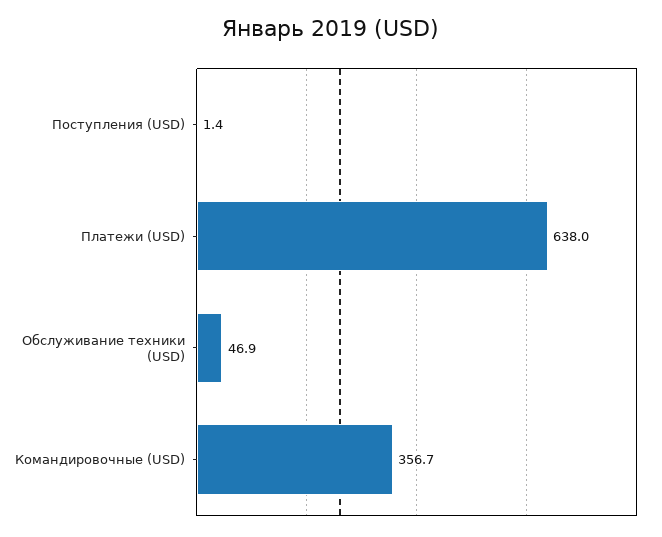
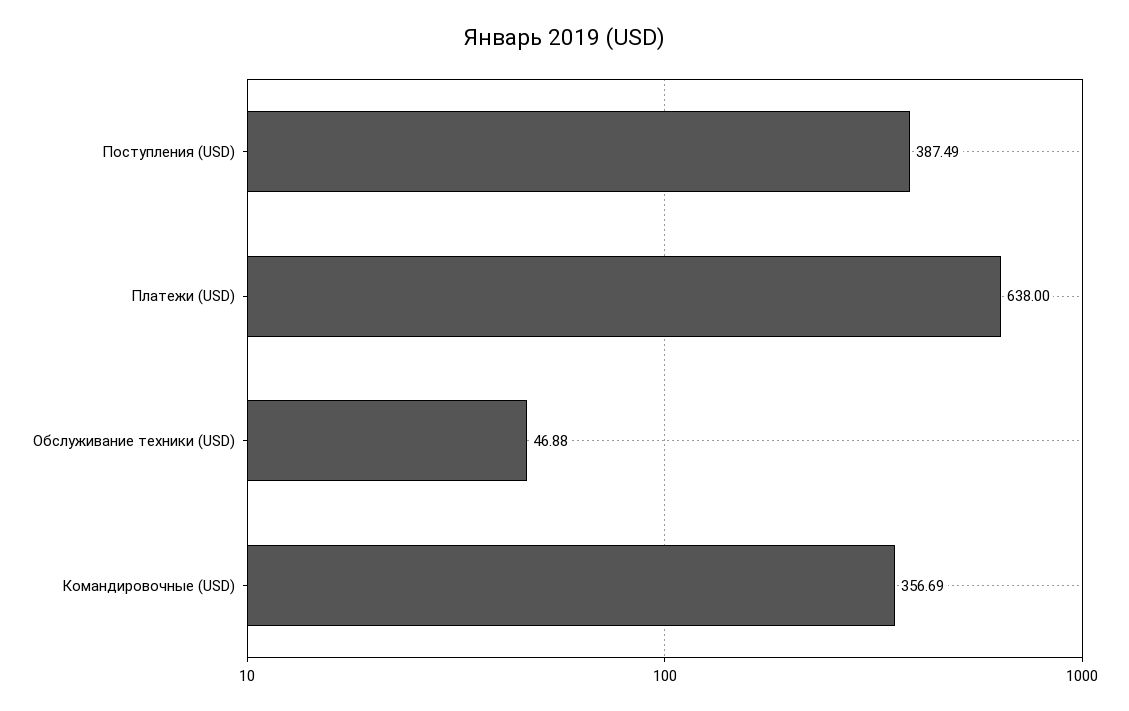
Поступления (USD): 1.4 -> 387.49

